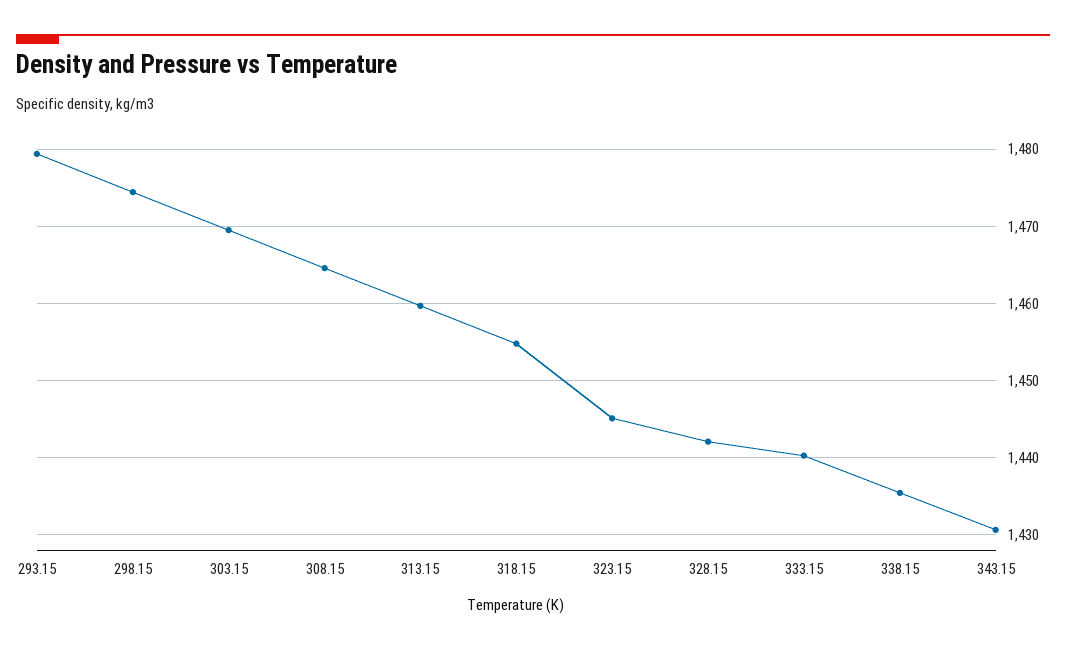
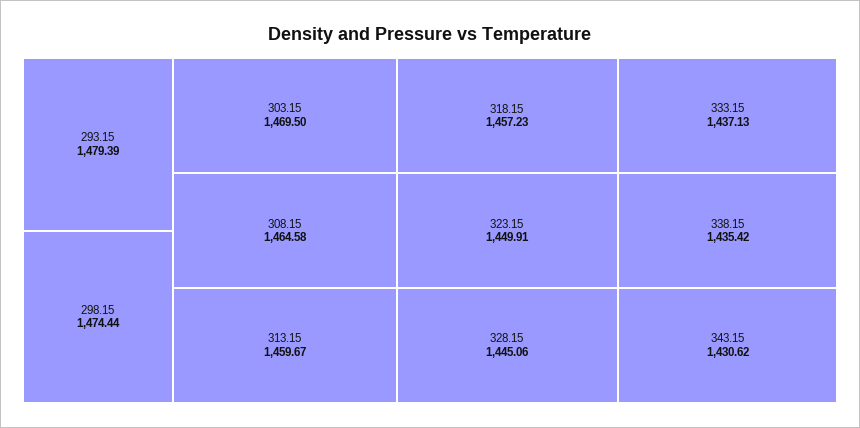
318.15: 1455 -> 1457.23
323.15: 1445 -> 1449.91
328.15: 1442 -> 1445.06
333.15: 1440 -> 1437.13

